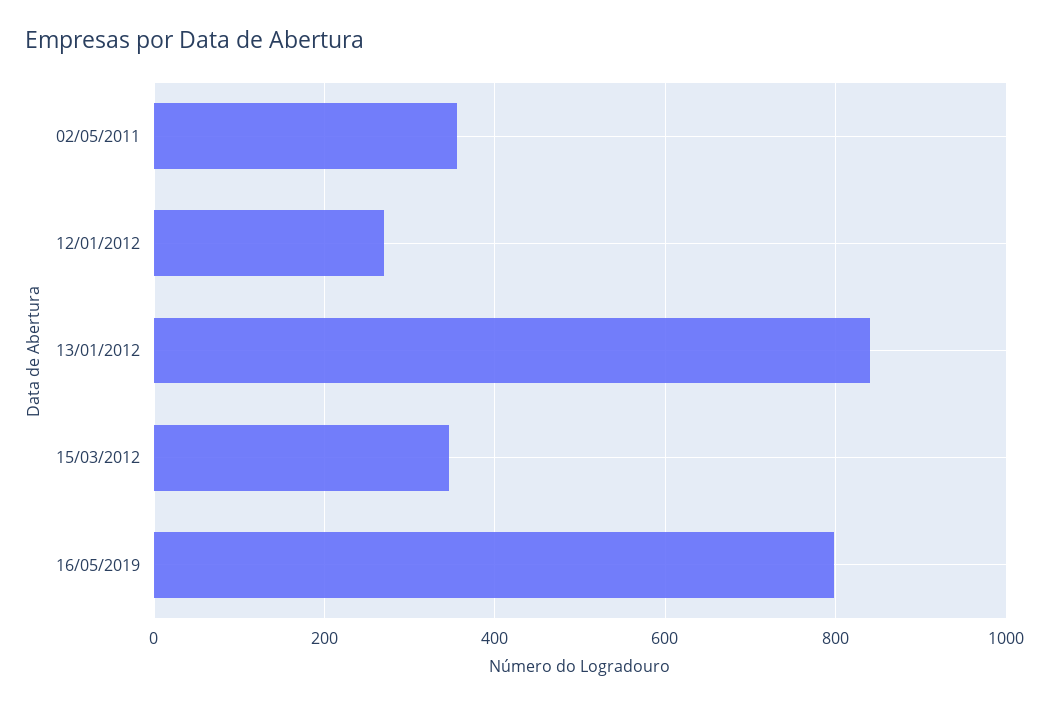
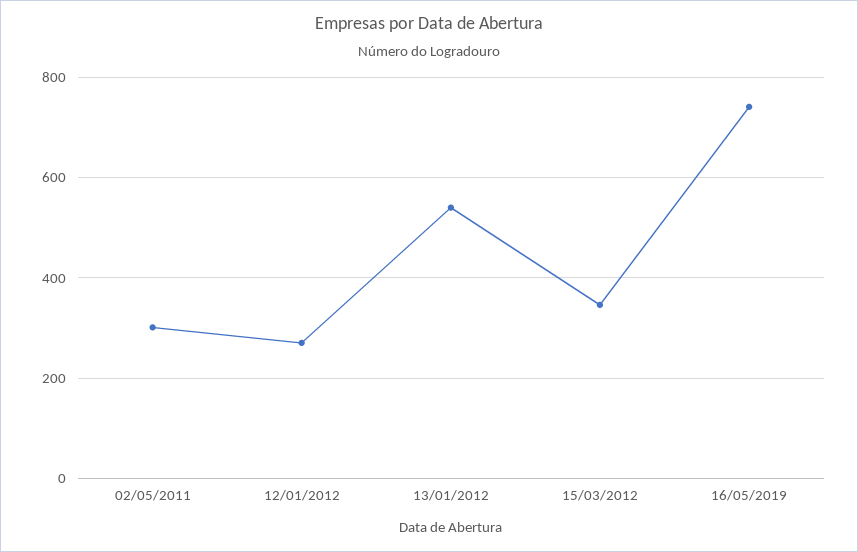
02/05/2011: 360 -> 300
13/01/2012: 840 -> 540
16/05/2019: 800 -> 740

